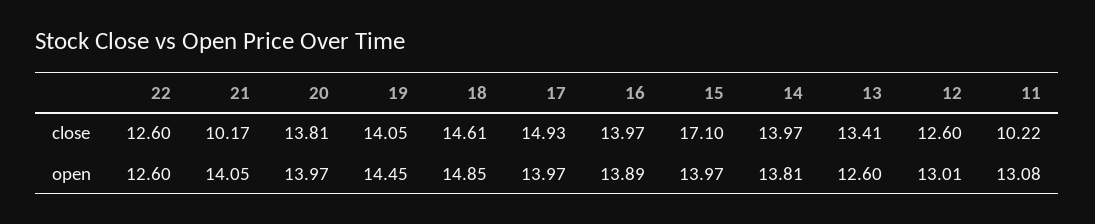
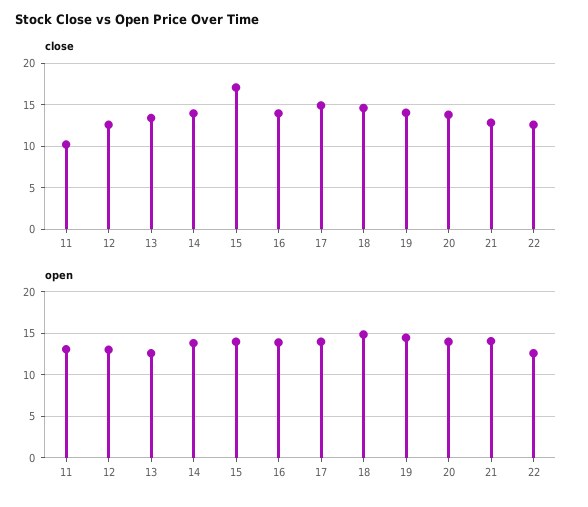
close, 21: 10.17 -> 13

